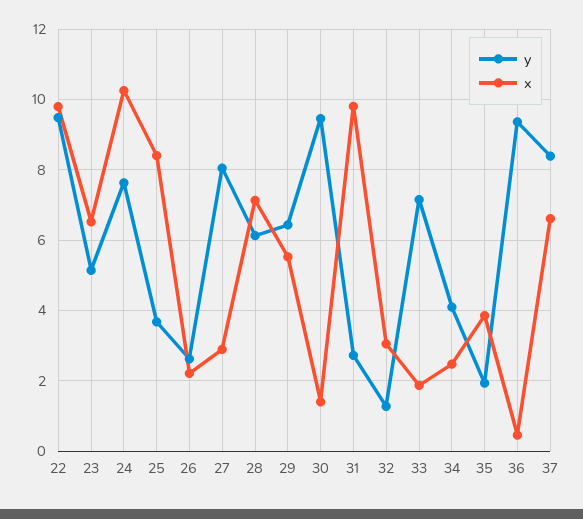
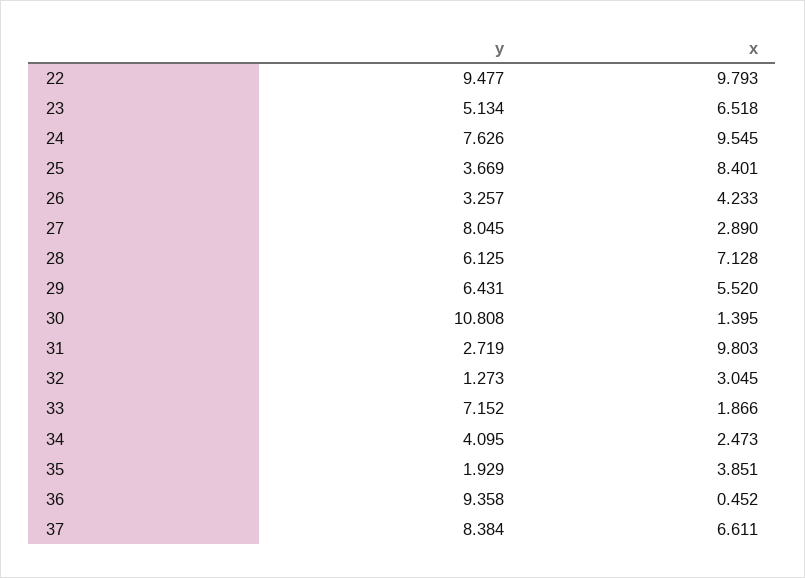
x, 24: 10.2 -> 9.545
y, 26: 2.6 -> 3.257
x, 26: 2.2 -> 4.233
y, 30: 9.4 -> 10.808

